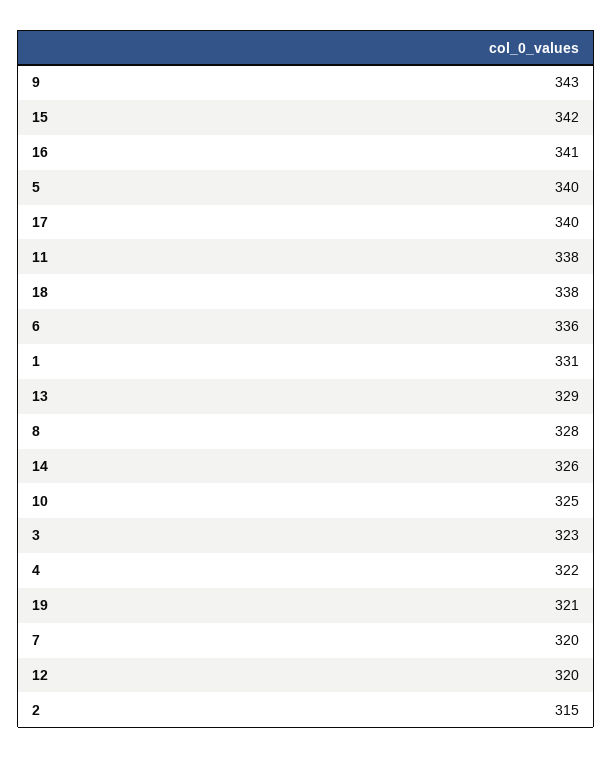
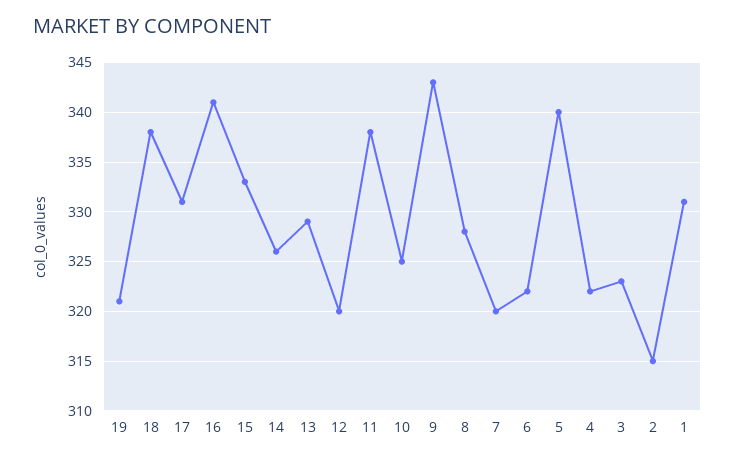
15: 342 -> 333
17: 340 -> 331
6: 336 -> 322

